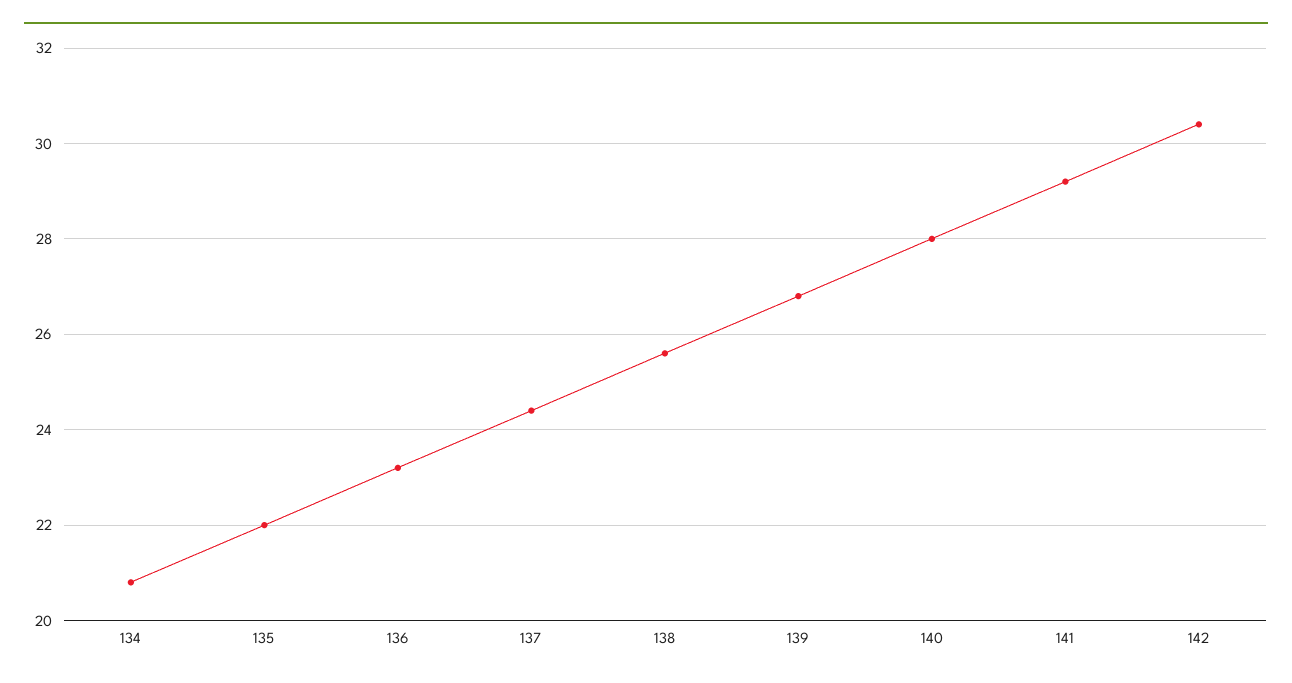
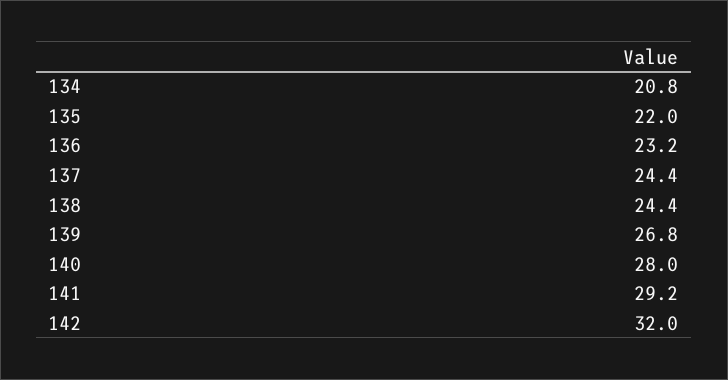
138: 25.5 -> 24.4
142: 30.5 -> 32

